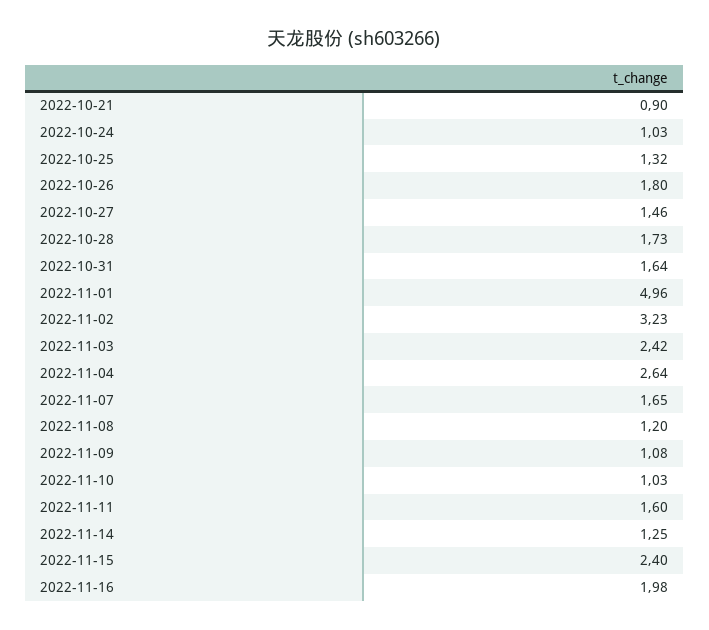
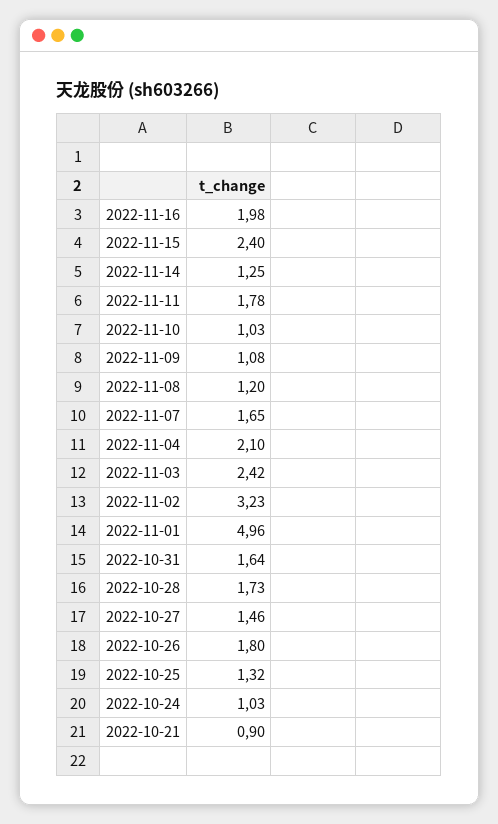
2022-11-04: 2.64 -> 2.1
2022-11-11: 1.6 -> 1.78

